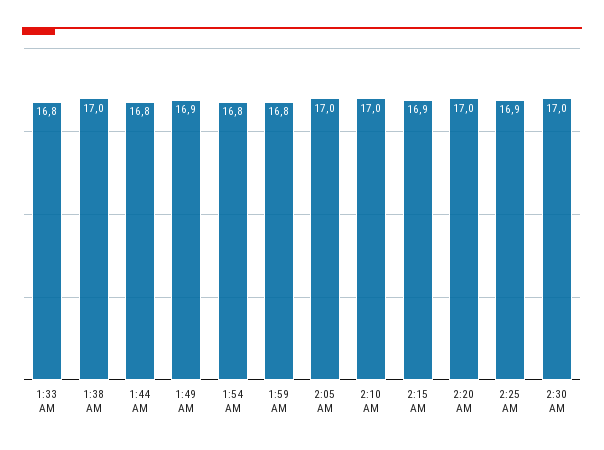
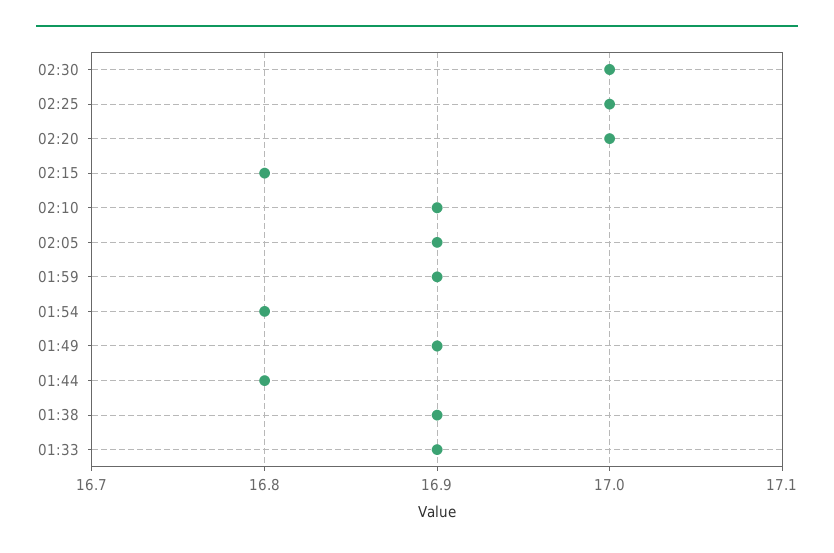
1:33 AM: 16.8 -> 16.9
1:38 AM: 17 -> 16.9
1:59 AM: 16.8 -> 16.9
2:05 AM: 17 -> 16.9
2:10 AM: 17 -> 16.9
2:15 AM: 16.9 -> 16.8
2:25 AM: 16.9 -> 17

